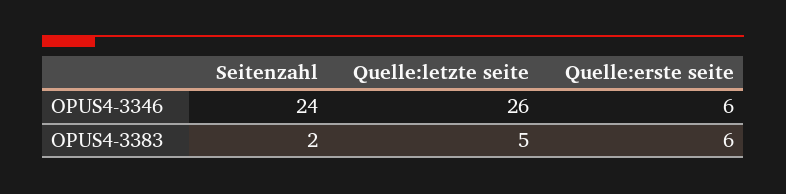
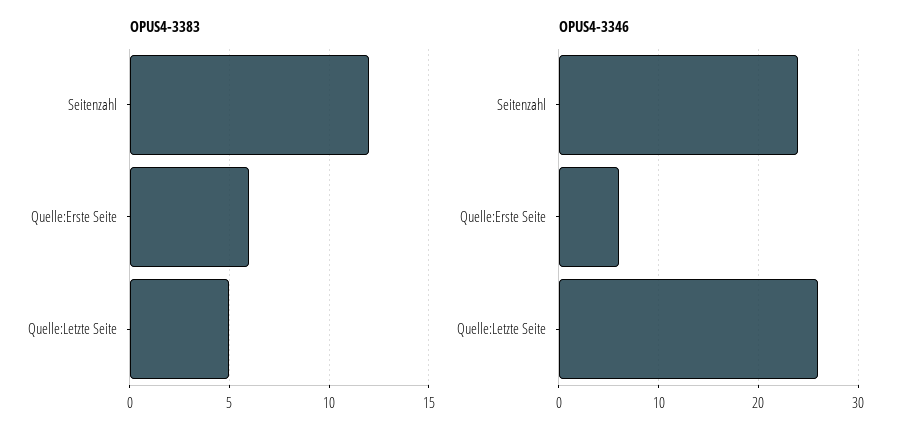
OPUS4-3383, Seitenzahl: 2 -> 12

